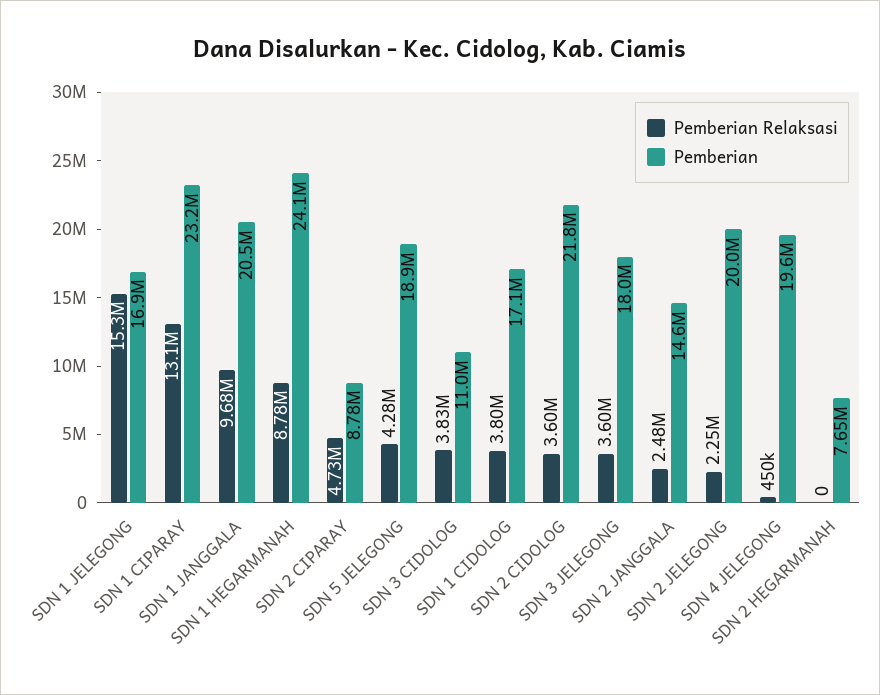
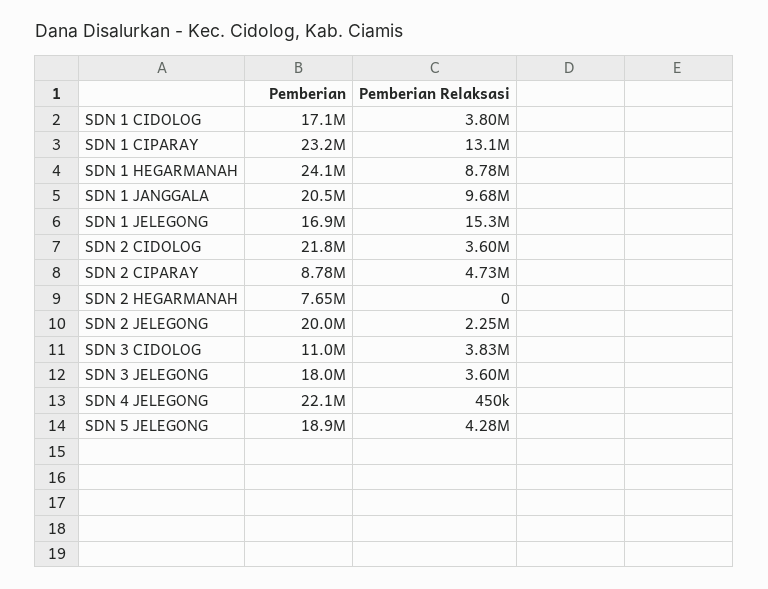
Pemberian Relaksasi, SDN 2 JANGGALA: 2480000 -> none
Pemberian, SDN 2 JANGGALA: 14600000 -> none
Pemberian, SDN 4 JELEGONG: 19600000 -> 22100000

